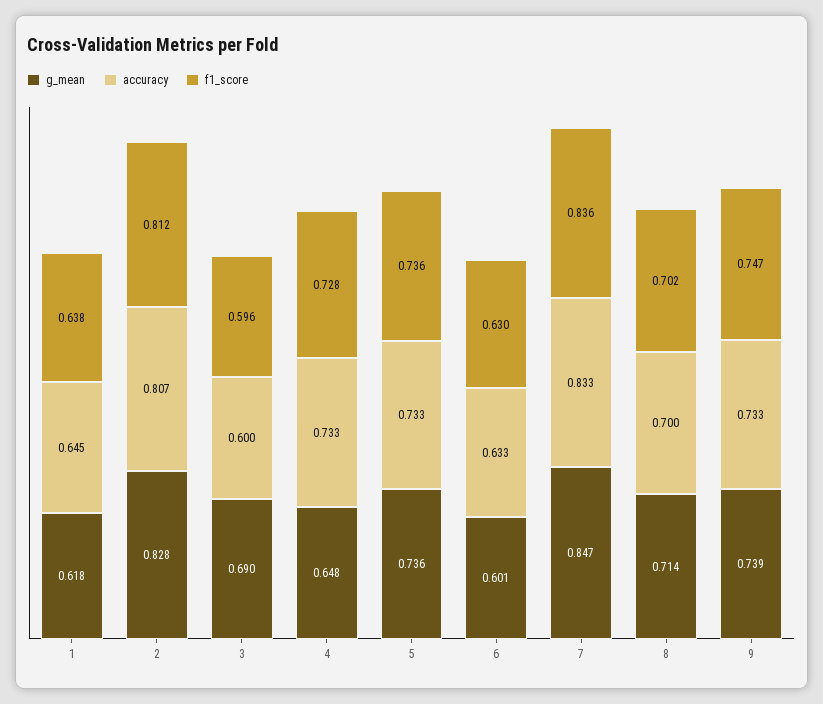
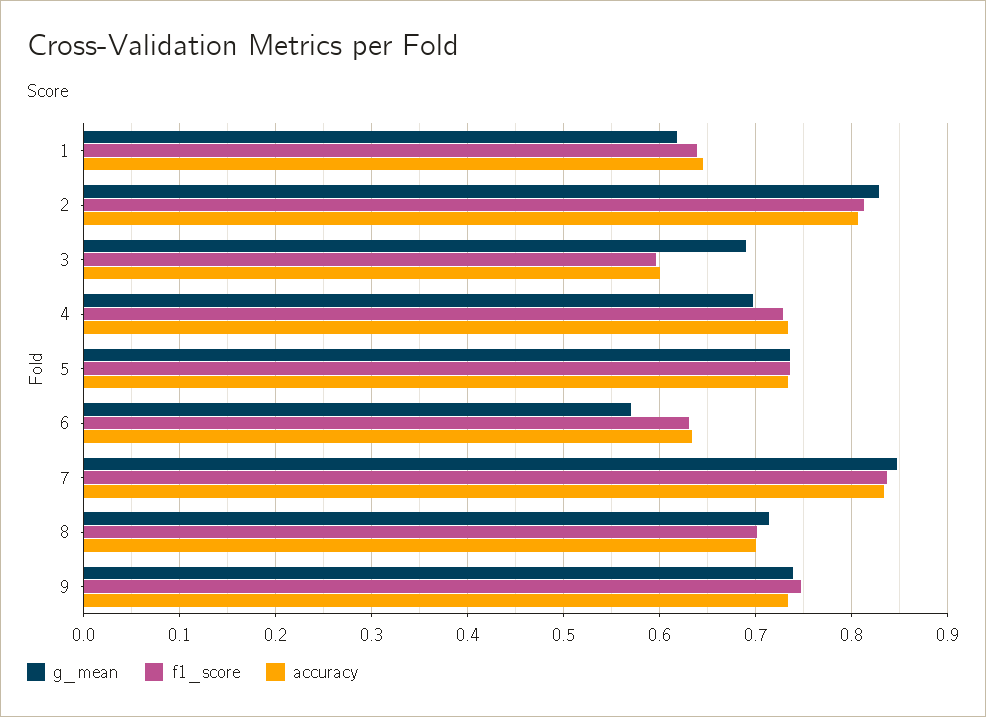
g_mean, 4: 0.648 -> 0.7
g_mean, 6: 0.601 -> 0.57

